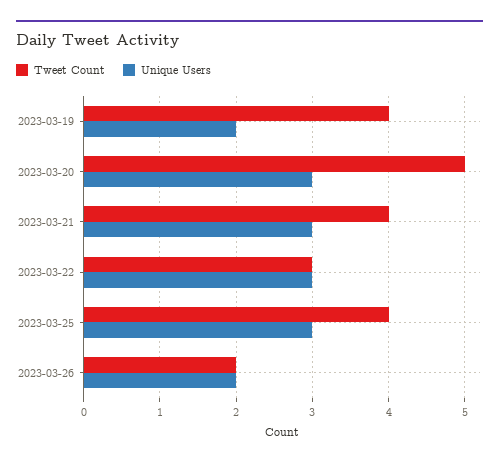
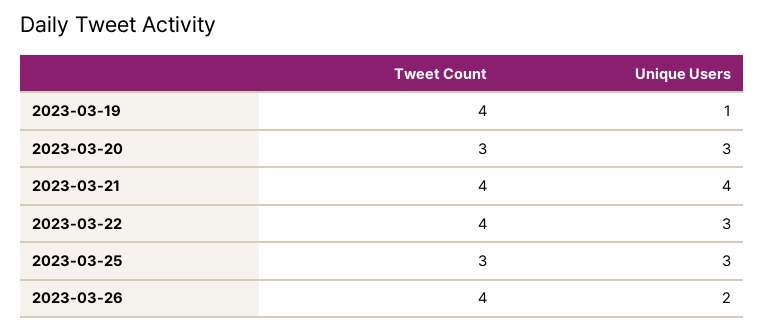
Unique Users, 2023-03-19: 2 -> 1
Tweet Count, 2023-03-20: 5 -> 3
Unique Users, 2023-03-21: 3 -> 4
Tweet Count, 2023-03-22: 3 -> 4
Tweet Count, 2023-03-25: 4 -> 3
Tweet Count, 2023-03-26: 2 -> 4

